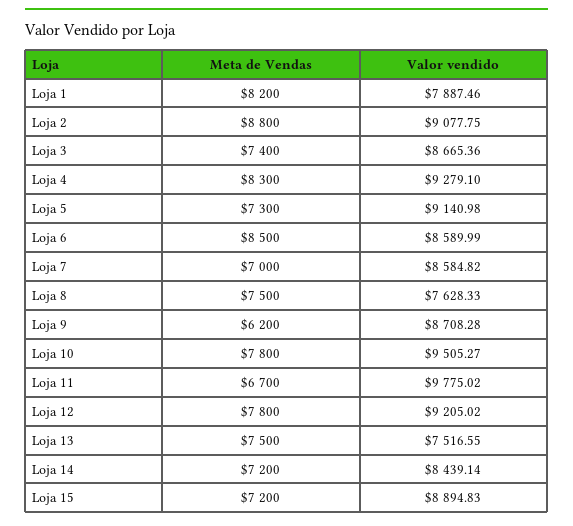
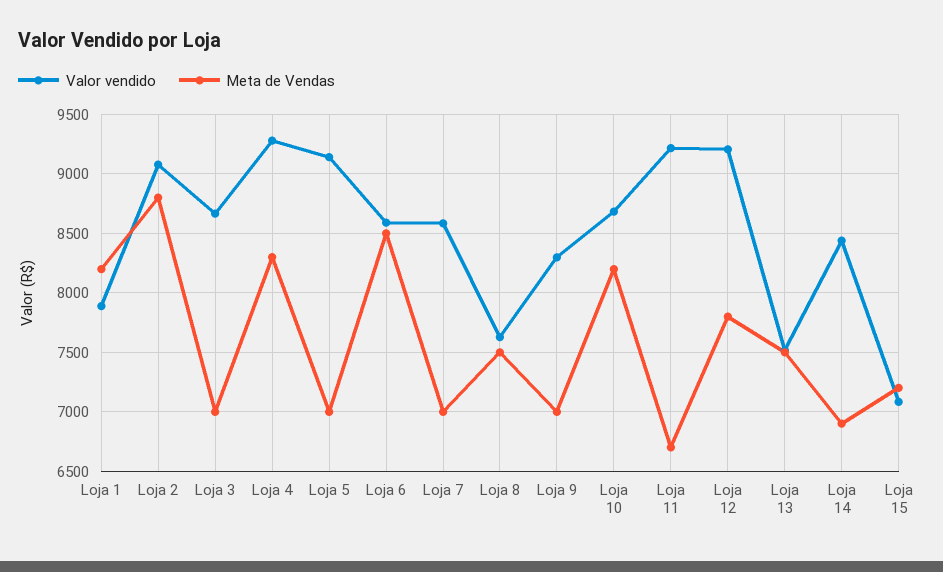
Meta de Vendas, Loja 3: 7400 -> 7000
Meta de Vendas, Loja 5: 7300 -> 7000
Meta de Vendas, Loja 9: 6200 -> 7000
Valor vendido, Loja 9: 8708.28 -> 8300
Meta de Vendas, Loja 10: 7800 -> 8200
Valor vendido, Loja 10: 9505.27 -> 8700
Valor vendido, Loja 11: 9775.02 -> 9200
Meta de Vendas, Loja 14: 7200 -> 6900
Valor vendido, Loja 15: 8894.83 -> 7100

